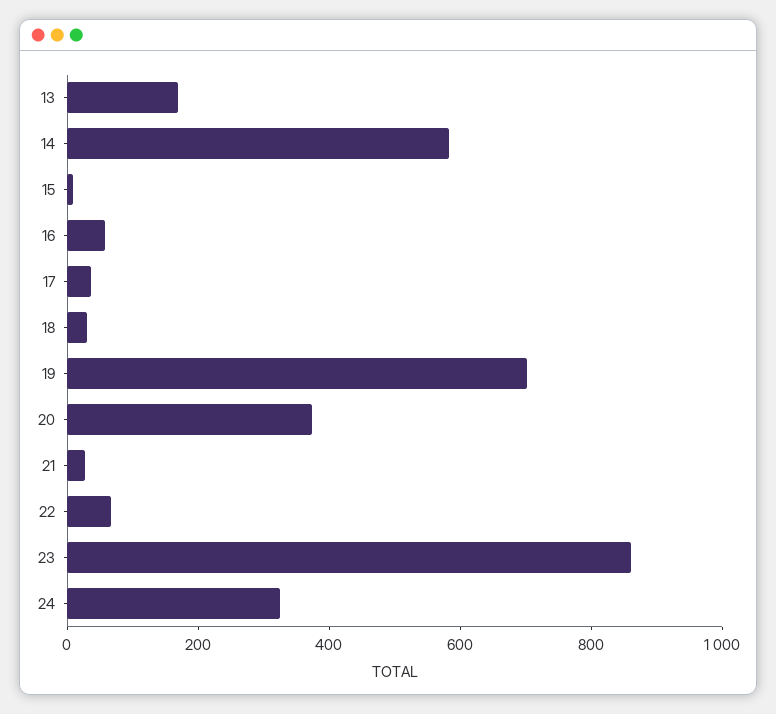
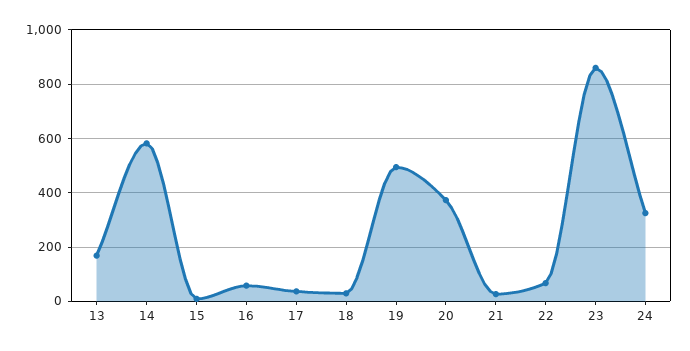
19: 700 -> 500

